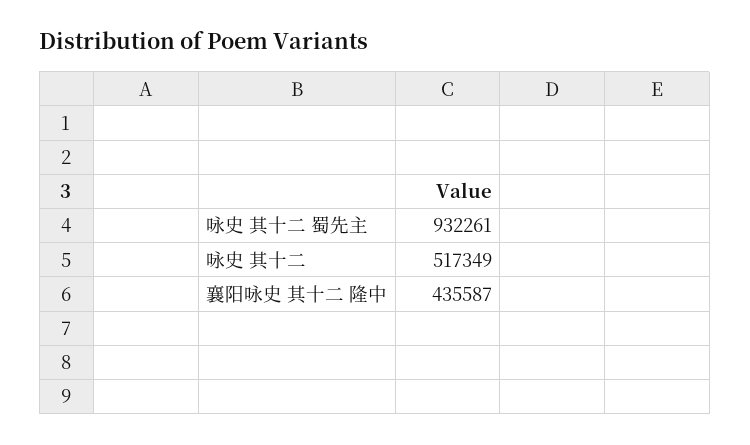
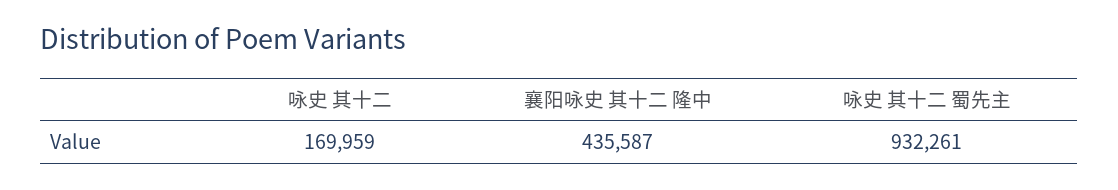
咏史 其十二: 517349 -> 169959

